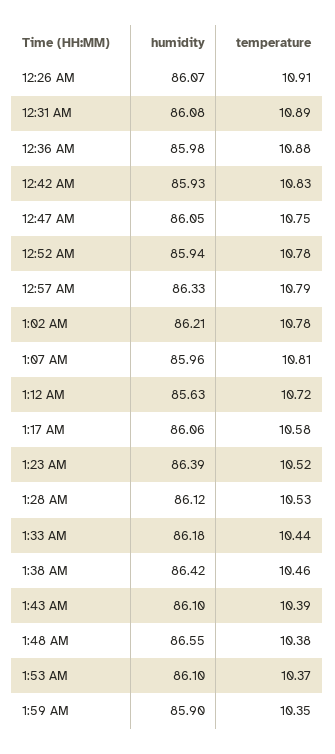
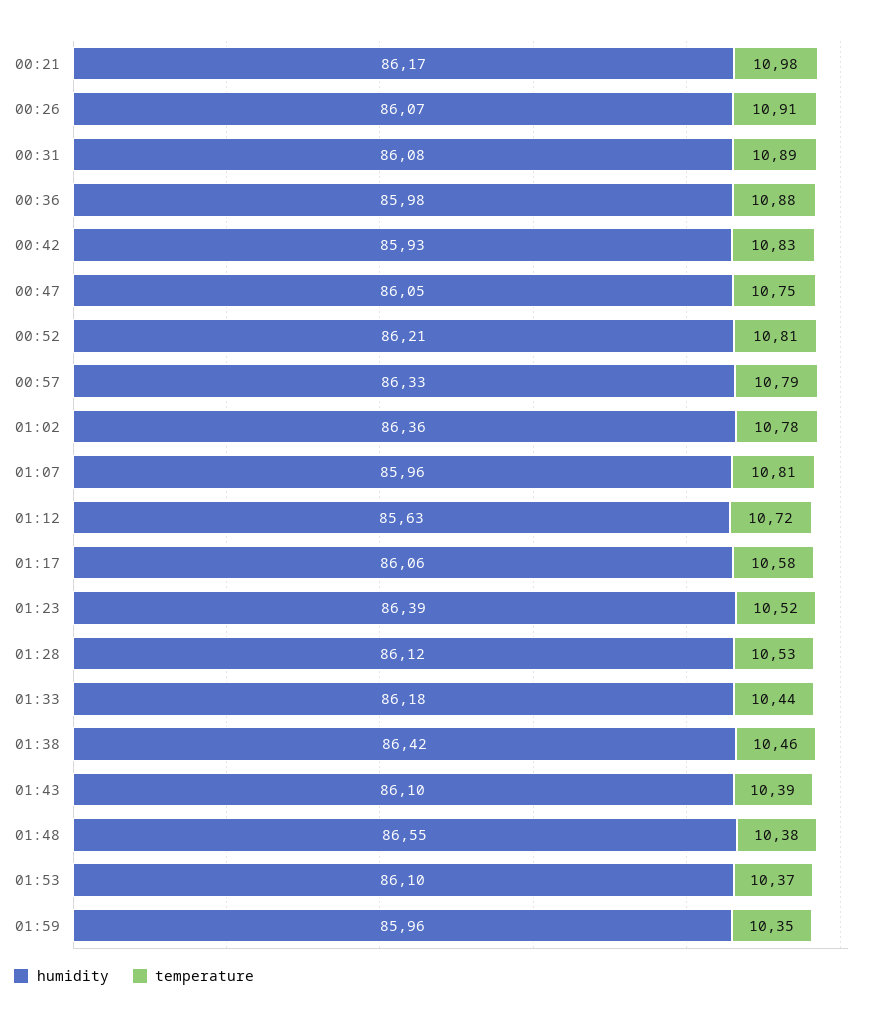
humidity, 12:52 AM: 85.94 -> 86.21
temperature, 12:52 AM: 10.78 -> 10.81
humidity, 1:02 AM: 86.21 -> 86.36
humidity, 1:59 AM: 85.9 -> 85.96
humidity, 00:21: none -> 86.17
temperature, 00:21: none -> 10.98

